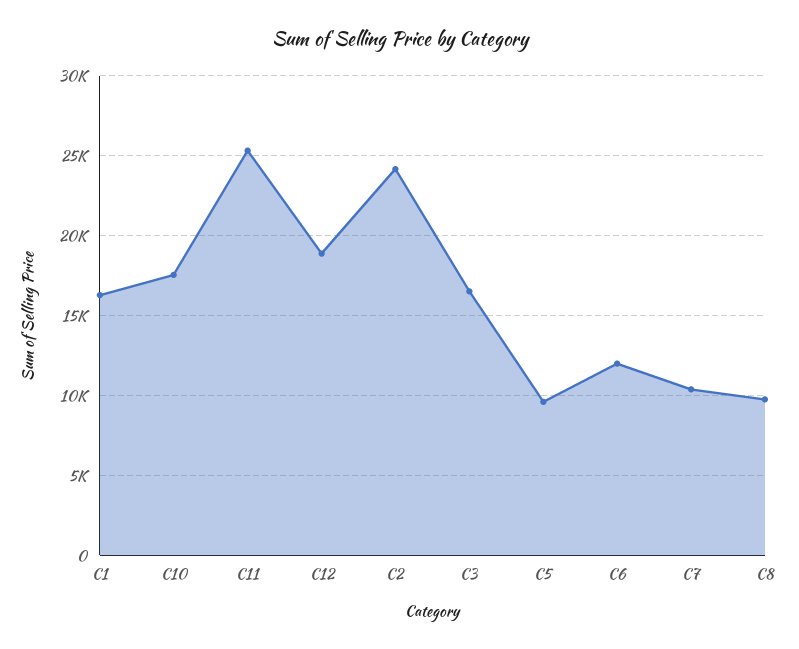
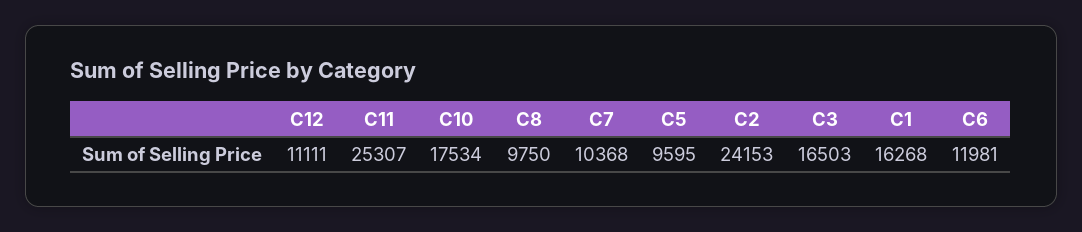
C12: 19000 -> 11111

